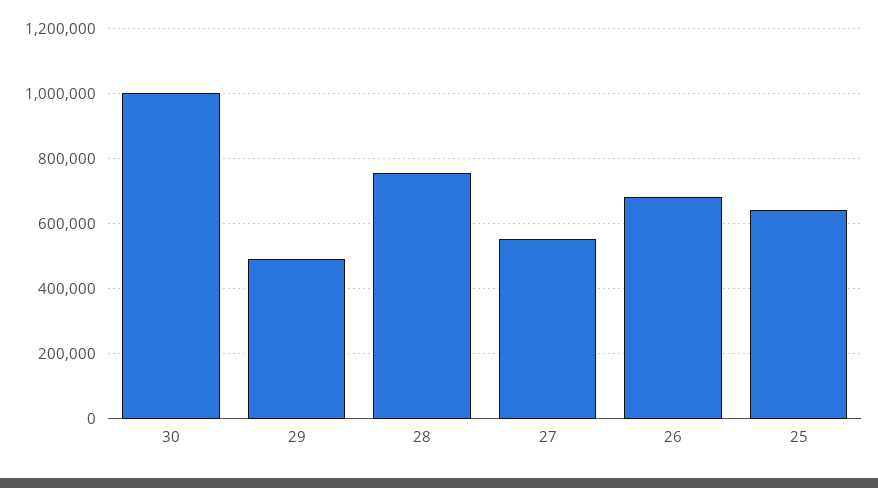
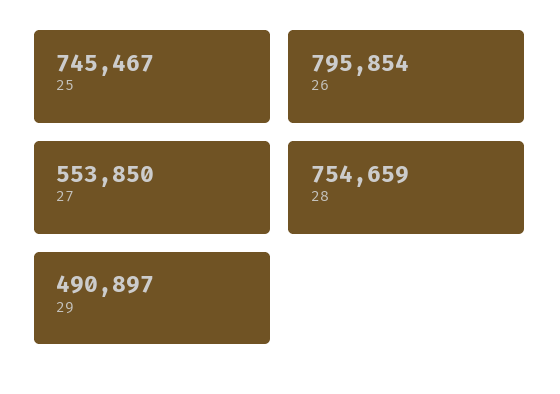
30: 1000000 -> none
26: 680000 -> 795854
25: 640000 -> 745467

